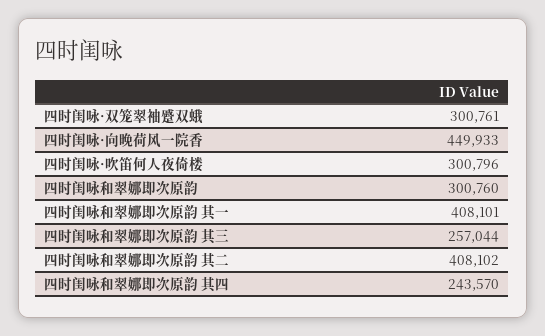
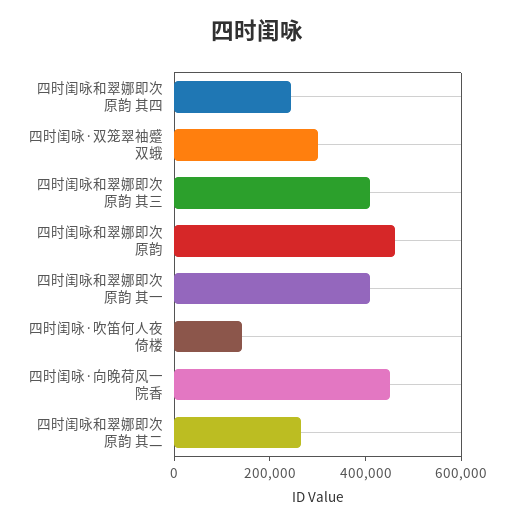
四时闺咏·吹笛何人夜倚楼: 300796 -> 150000
四时闺咏和翠娜即次原韵: 300760 -> 450000
四时闺咏和翠娜即次原韵 其三: 257044 -> 400000
四时闺咏和翠娜即次原韵 其二: 408102 -> 250000

